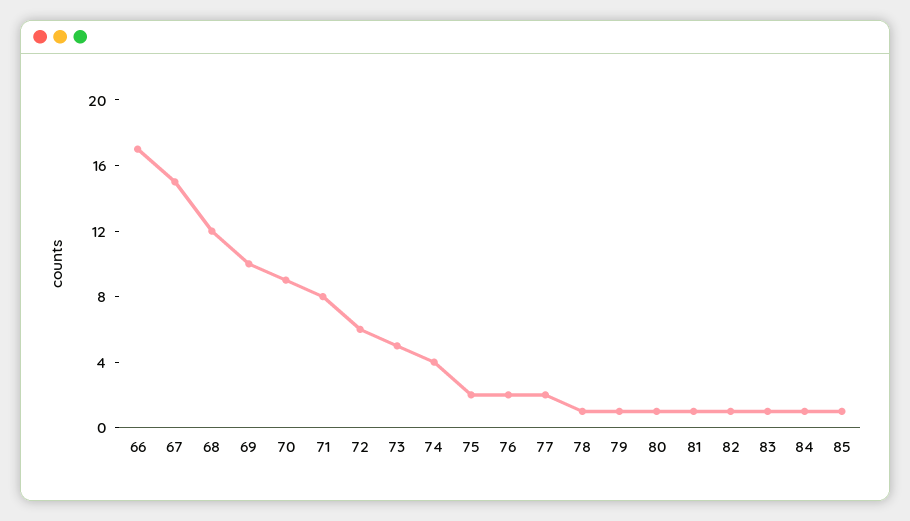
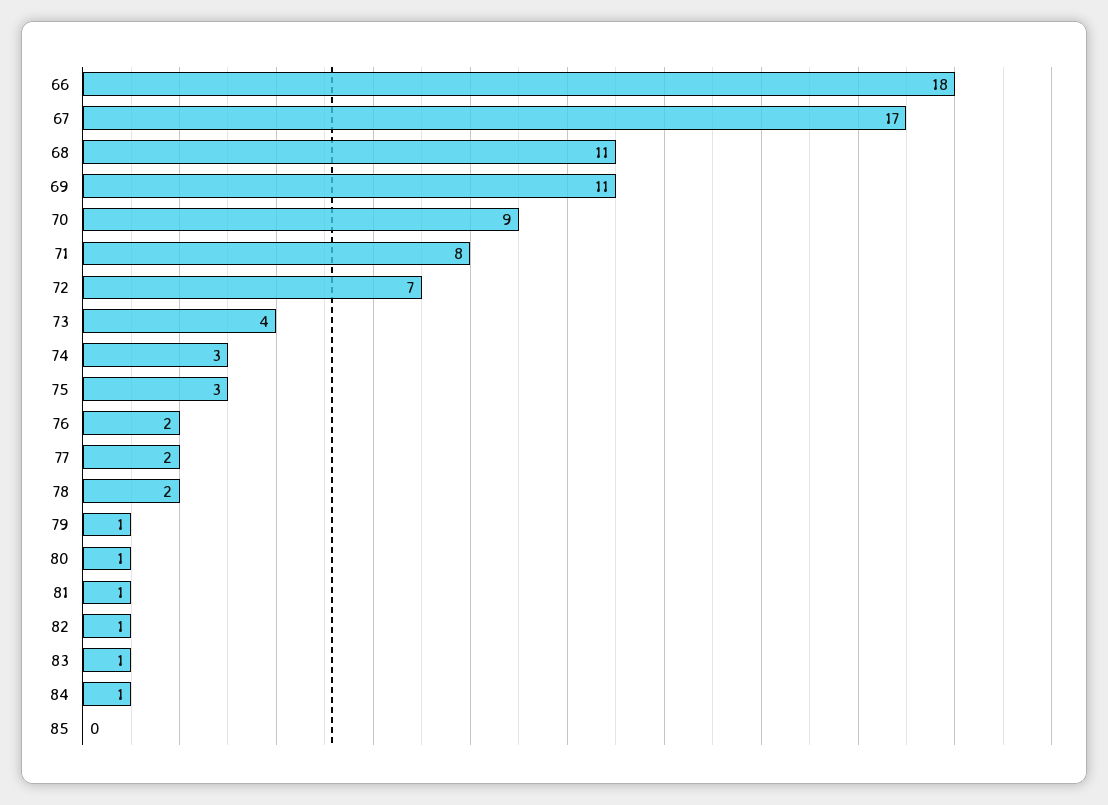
66: 17 -> 18
67: 15 -> 17
68: 12 -> 11
69: 10 -> 11
72: 6 -> 7
73: 5 -> 4
74: 4 -> 3
75: 2 -> 3
78: 1 -> 2
85: 1 -> 0

